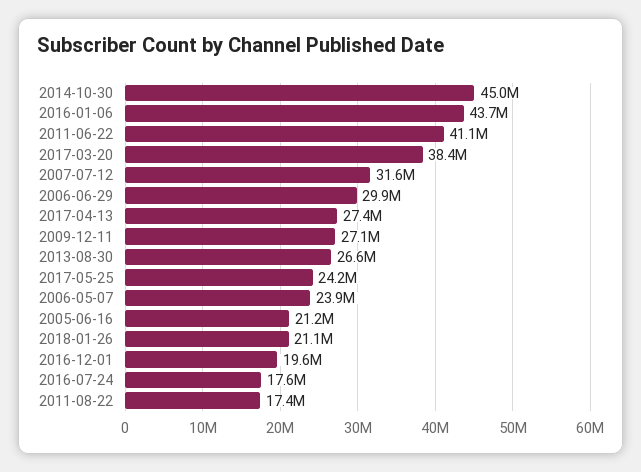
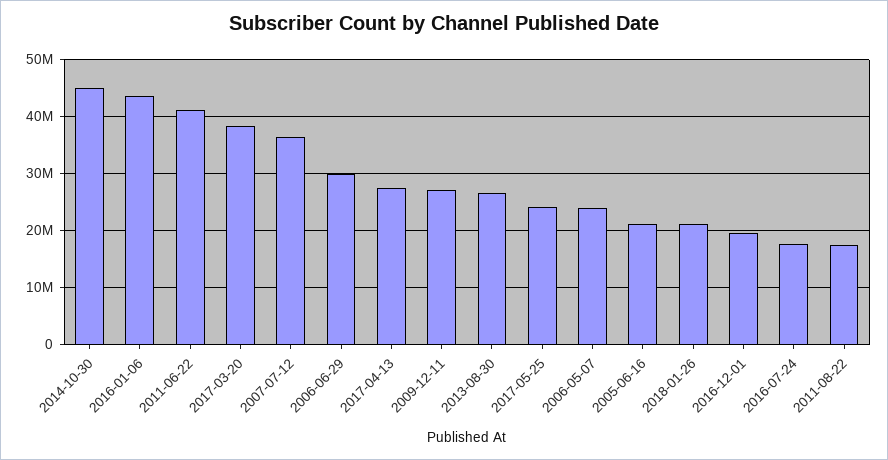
2007-07-12: 31600000 -> 36000000

